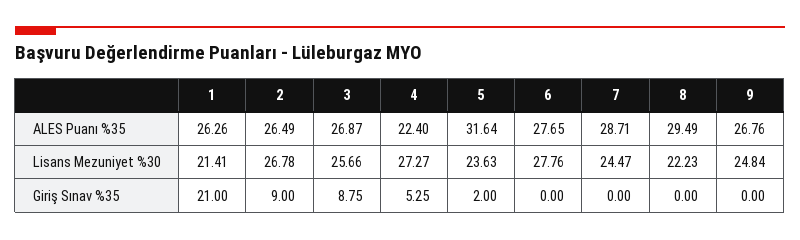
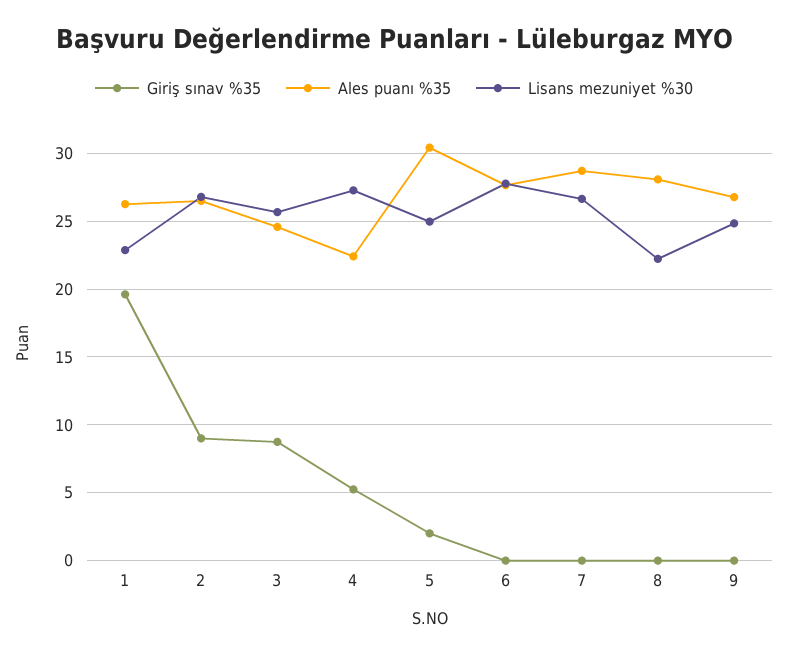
ALES Puanı %35, 3: 26.87 -> 24.5
ALES Puanı %35, 5: 31.64 -> 30.5
ALES Puanı %35, 8: 29.49 -> 28
Lisans Mezuniyet %30, 1: 21.41 -> 23
Lisans Mezuniyet %30, 5: 23.63 -> 25
Lisans Mezuniyet %30, 7: 24.47 -> 26.5
Giriş Sınav %35, 1: 21 -> 19.5

